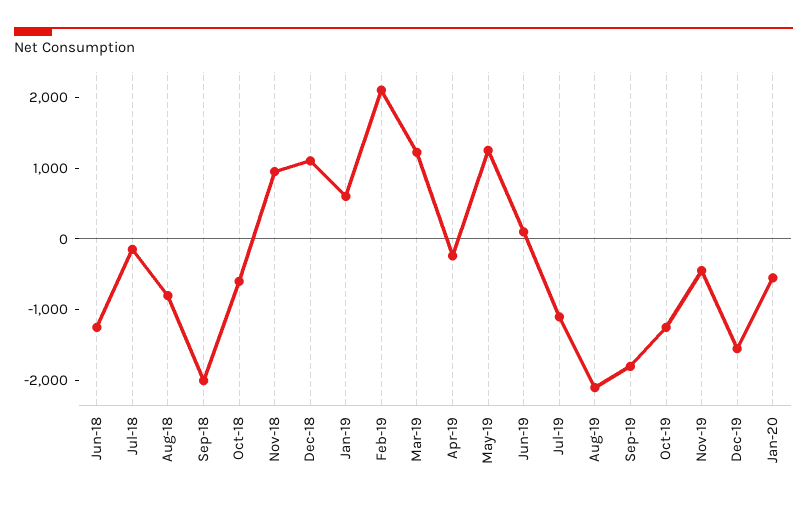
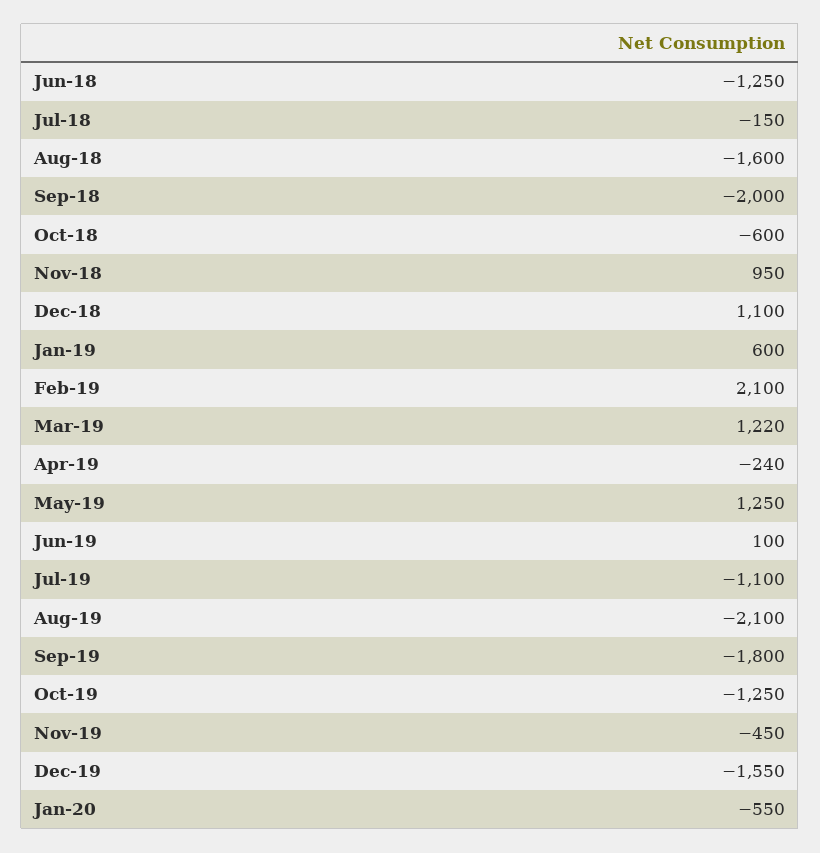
Aug-18: -800 -> -1600

